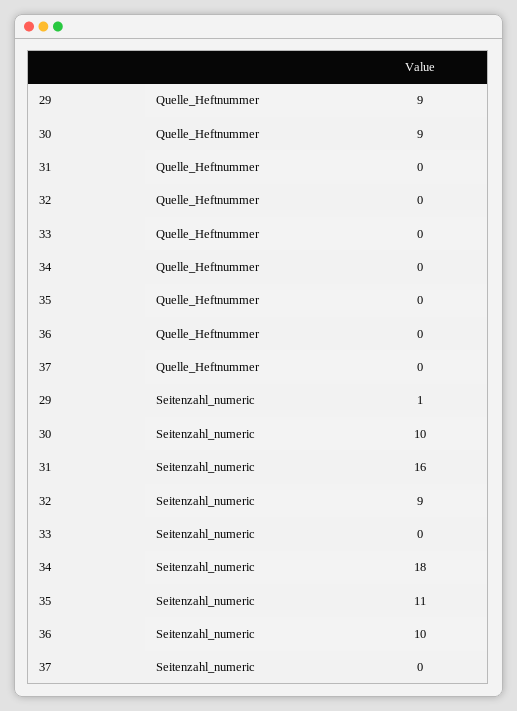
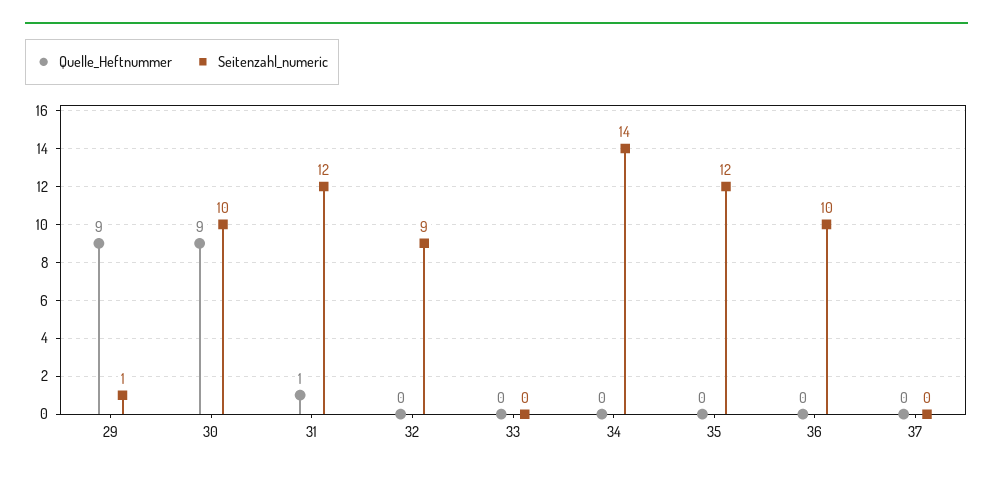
Quelle_Heftnummer, 31: 0 -> 1
Seitenzahl_numeric, 31: 16 -> 12
Seitenzahl_numeric, 34: 18 -> 14
Seitenzahl_numeric, 35: 11 -> 12

